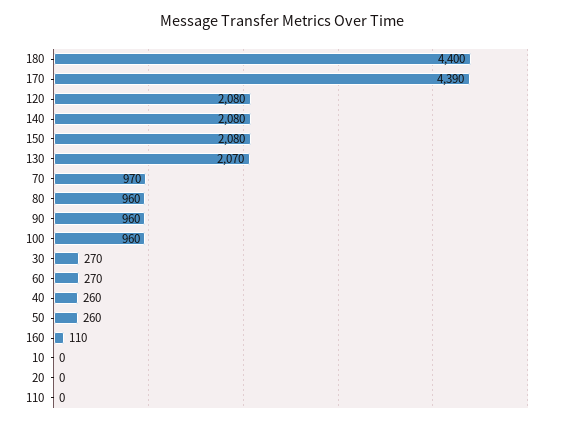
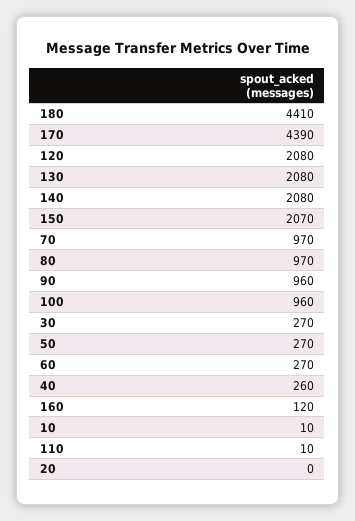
180: 4400 -> 4410
150: 2080 -> 2070
130: 2070 -> 2080
80: 960 -> 970
50: 260 -> 270
160: 110 -> 120
10: 0 -> 10
110: 0 -> 10

